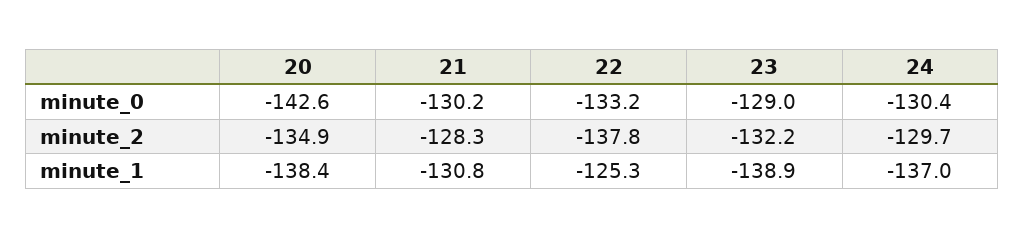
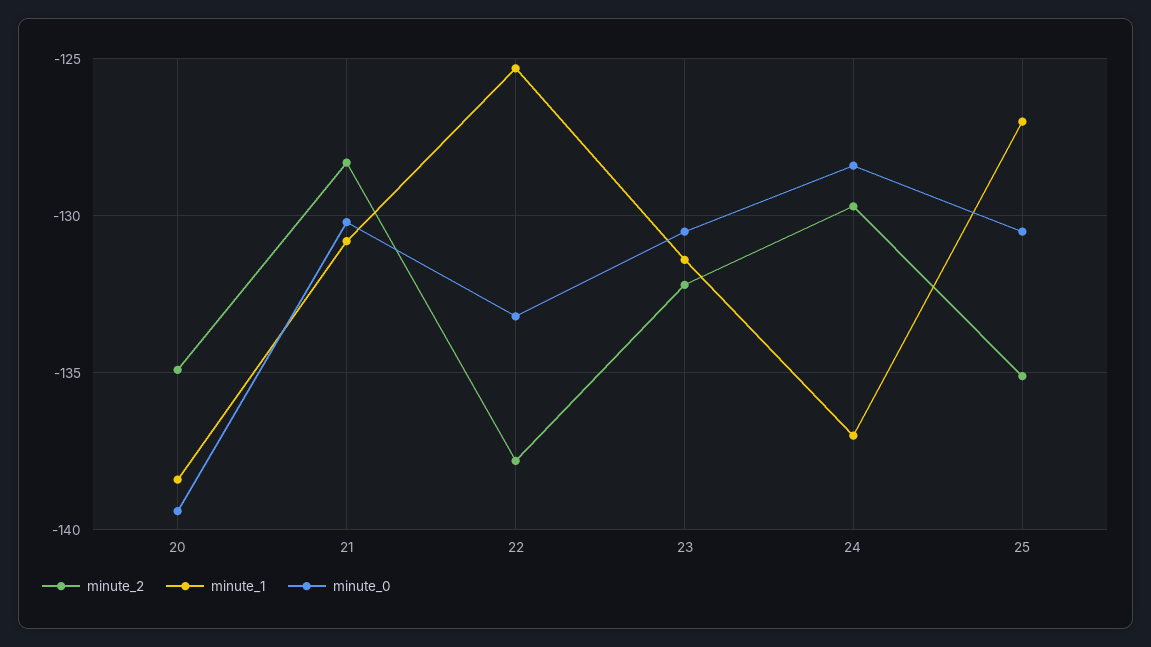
minute_0, 20: -142.6 -> -139.5
minute_0, 23: -129 -> -130.5
minute_0, 24: -130.4 -> -128.5
minute_1, 23: -138.9 -> -131.5
minute_2, 25: none -> -135
minute_1, 25: none -> -127
minute_0, 25: none -> -130.5

